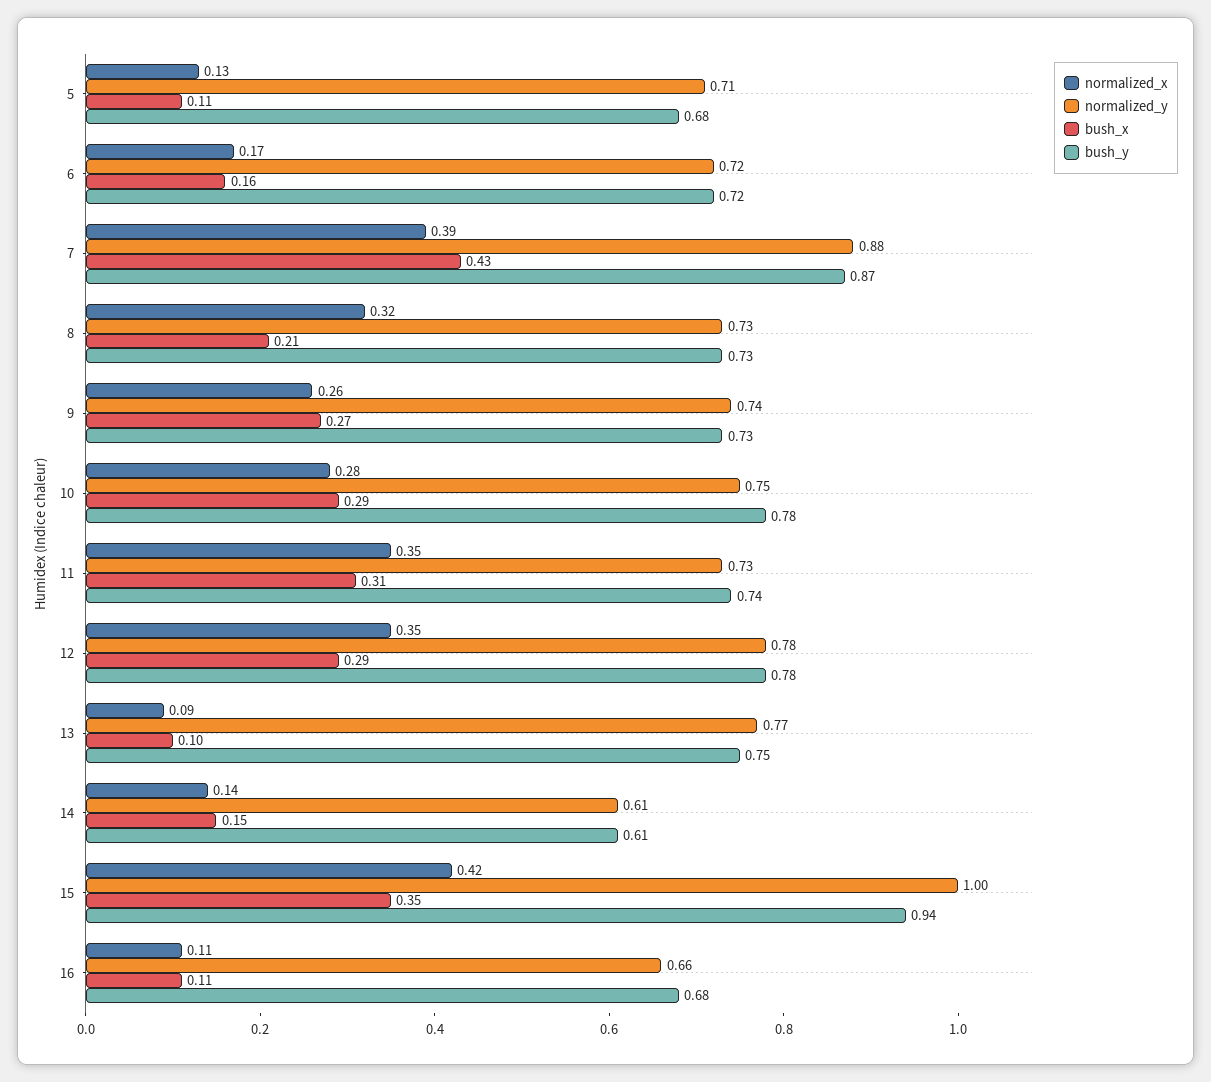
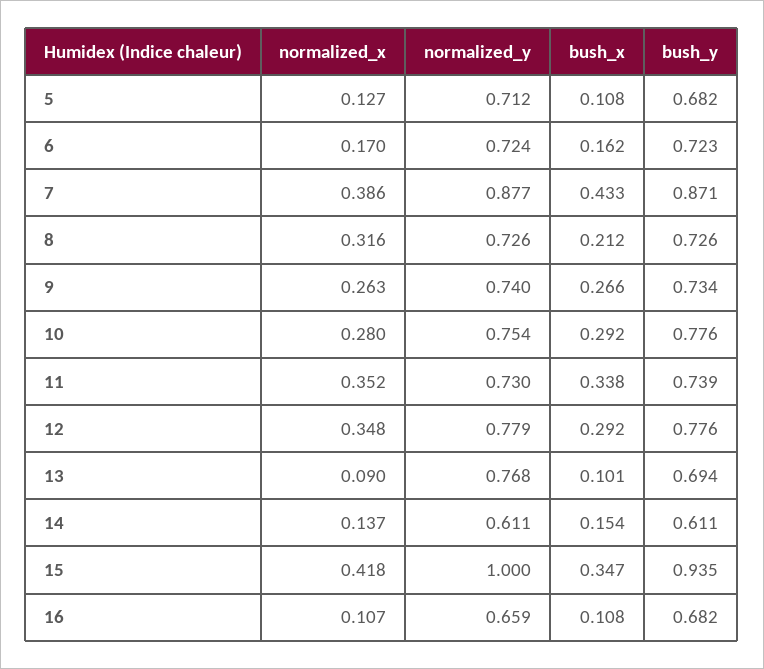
bush_x, 11: 0.31 -> 0.338
bush_y, 13: 0.75 -> 0.694

